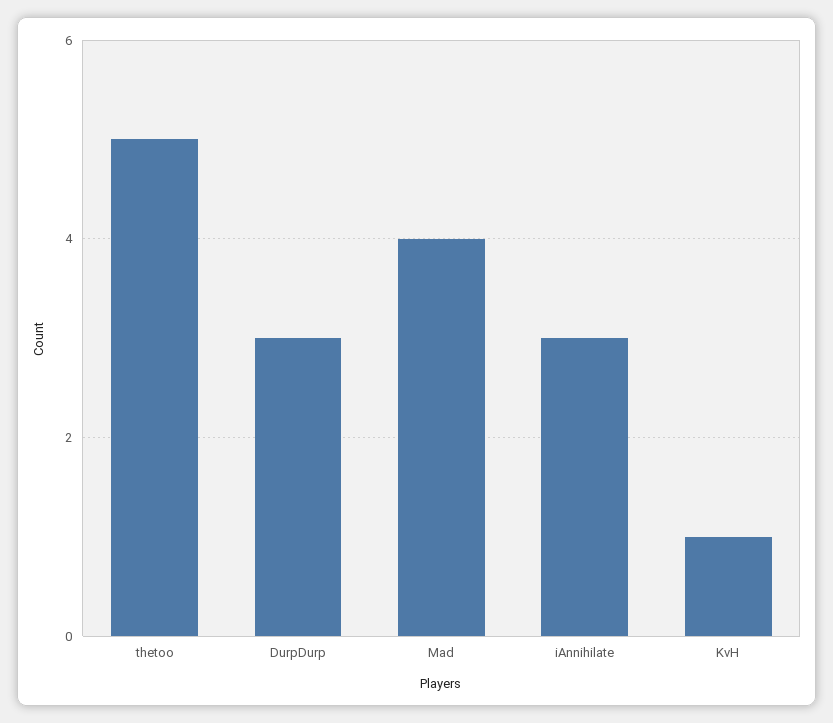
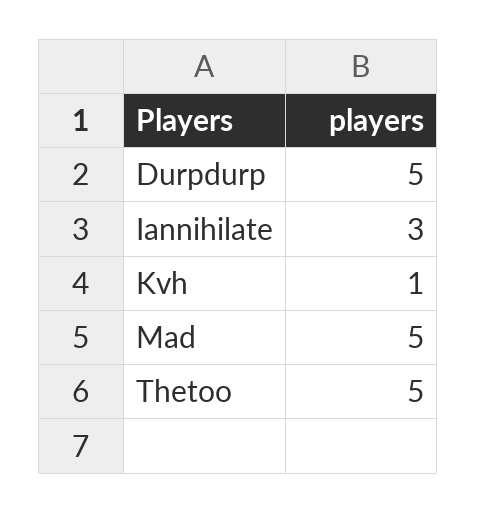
DurpDurp: 3 -> 5
Mad: 4 -> 5

